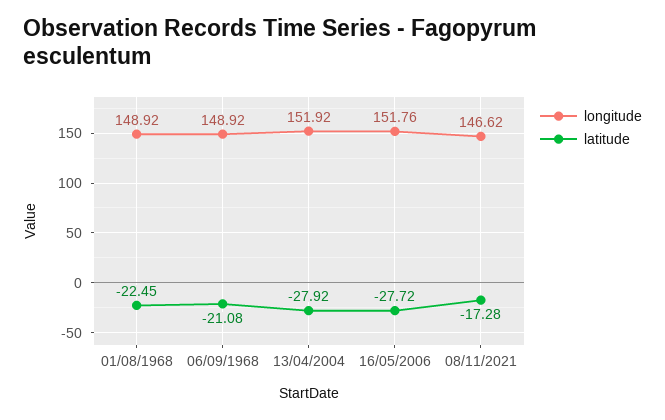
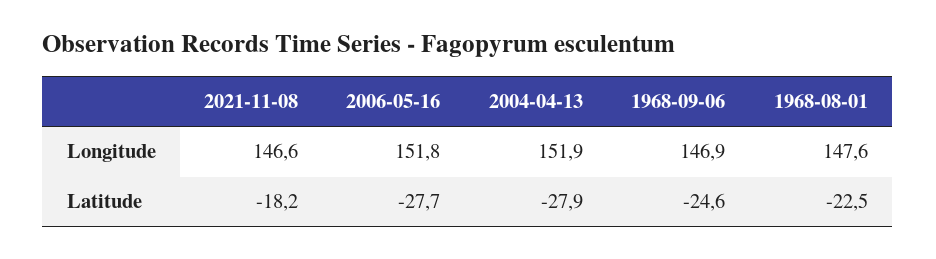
longitude, 01/08/1968: 148.92 -> 147.6
longitude, 06/09/1968: 148.92 -> 146.9
latitude, 06/09/1968: -21.08 -> -24.6
latitude, 08/11/2021: -17.28 -> -18.2

